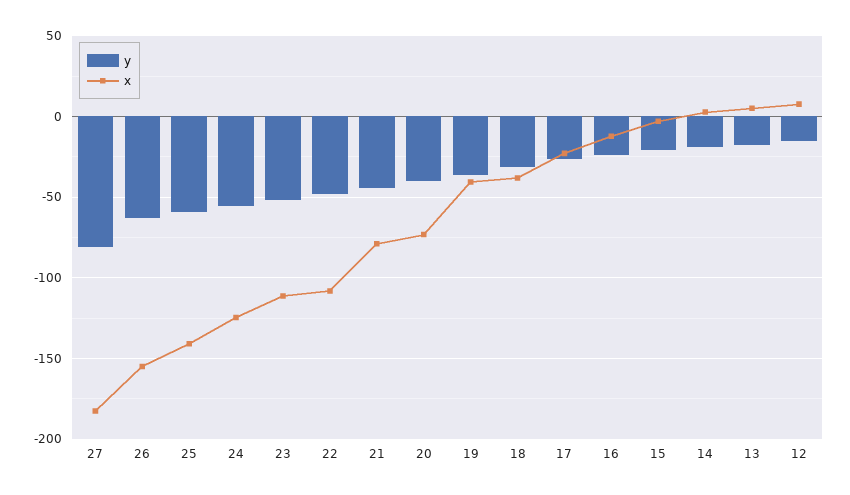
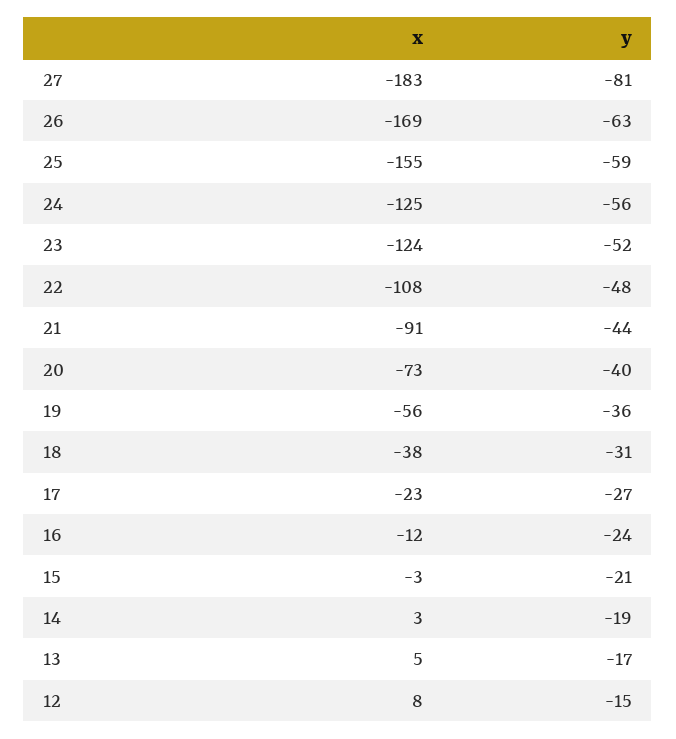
x, 26: -155 -> -169
x, 25: -140 -> -155
x, 23: -110 -> -124
x, 21: -80 -> -91
x, 19: -40 -> -56

